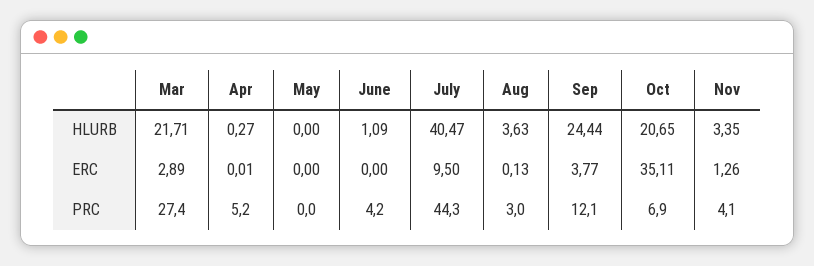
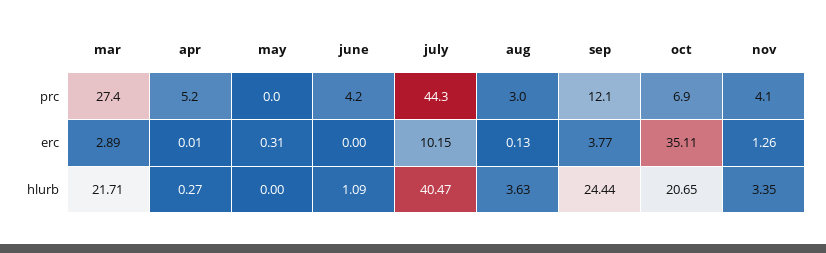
May, ERC: 0 -> 0.31
July, ERC: 9.5 -> 10.15

